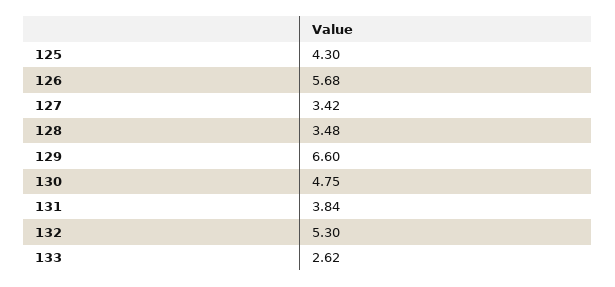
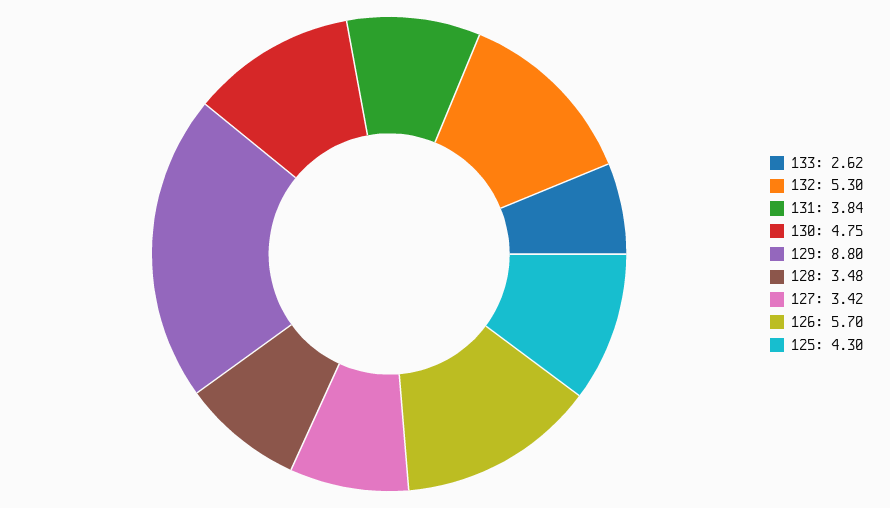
126: 5.68 -> 5.7
129: 6.6 -> 8.8

